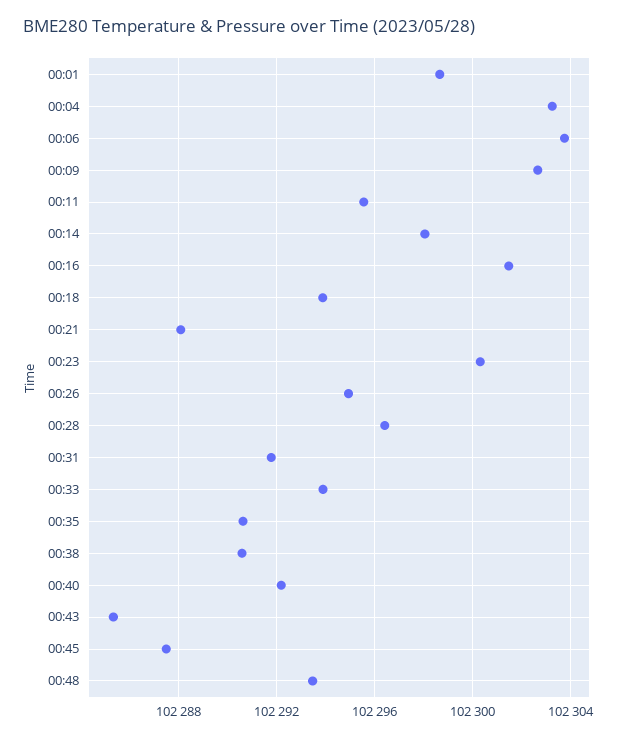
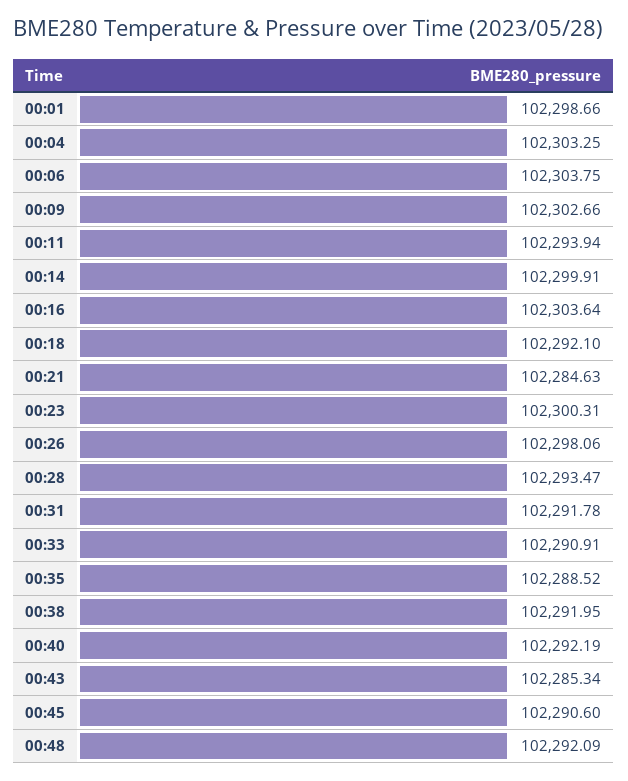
00:11: 102295.5 -> 102293.94
00:14: 102298 -> 102299.91
00:16: 102301.5 -> 102303.64
00:18: 102294 -> 102292.1
00:21: 102288 -> 102284.63
00:26: 102295 -> 102298.06
00:28: 102296.5 -> 102293.47
00:33: 102294 -> 102290.91
00:35: 102290.5 -> 102288.52
00:38: 102290.5 -> 102291.95
00:45: 102287.5 -> 102290.6
00:48: 102293.5 -> 102292.09

